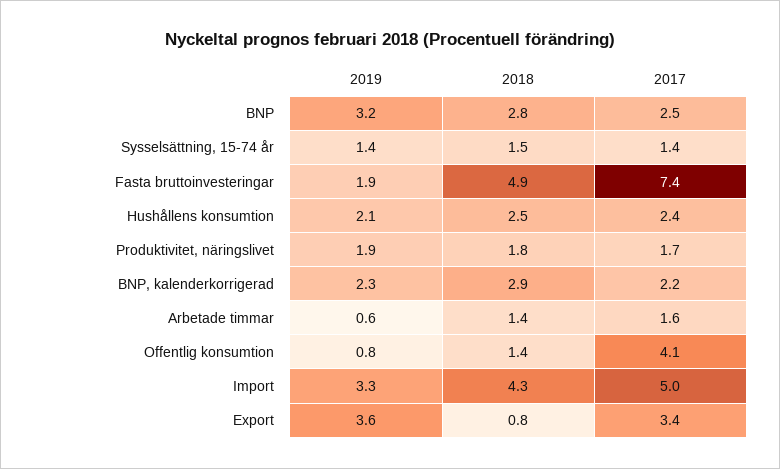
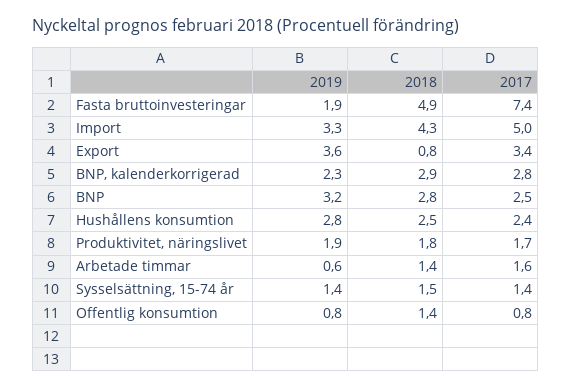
2019, Hushållens konsumtion: 2.1 -> 2.8
2017, BNP, kalenderkorrigerad: 2.2 -> 2.8
2017, Offentlig konsumtion: 4.1 -> 0.8

